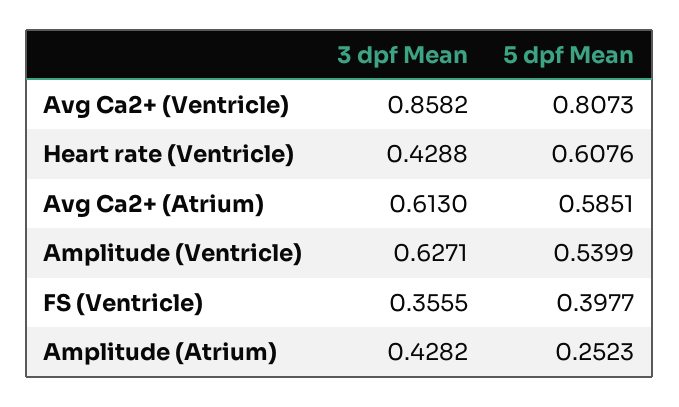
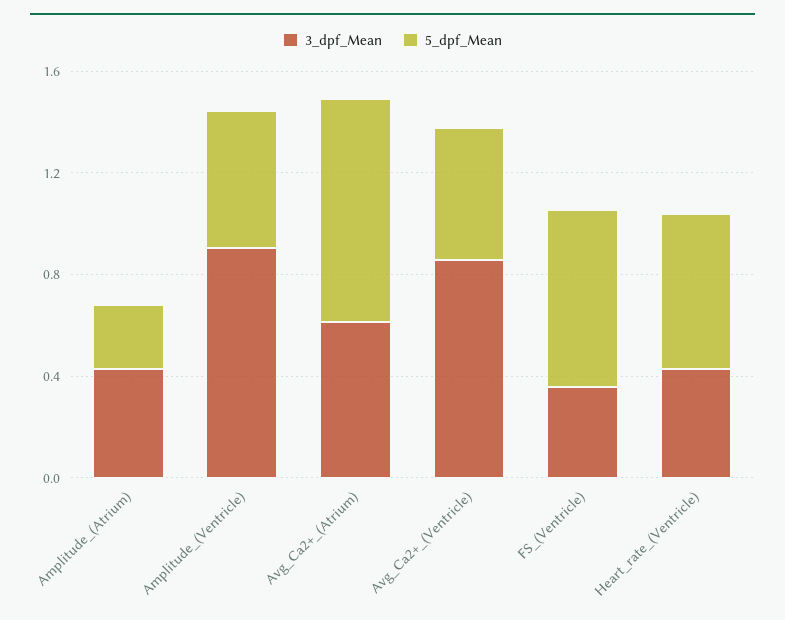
5 dpf Mean, Avg Ca2+ (Ventricle): 0.8073 -> 0.5
5 dpf Mean, Avg Ca2+ (Atrium): 0.5851 -> 0.9
3 dpf Mean, Amplitude (Ventricle): 0.6271 -> 0.9
5 dpf Mean, FS (Ventricle): 0.3977 -> 0.7

